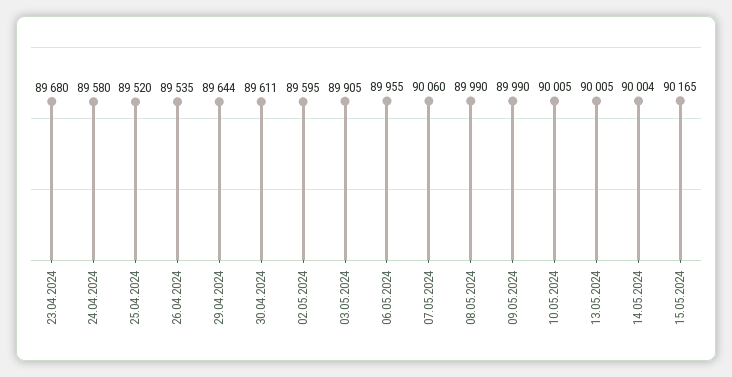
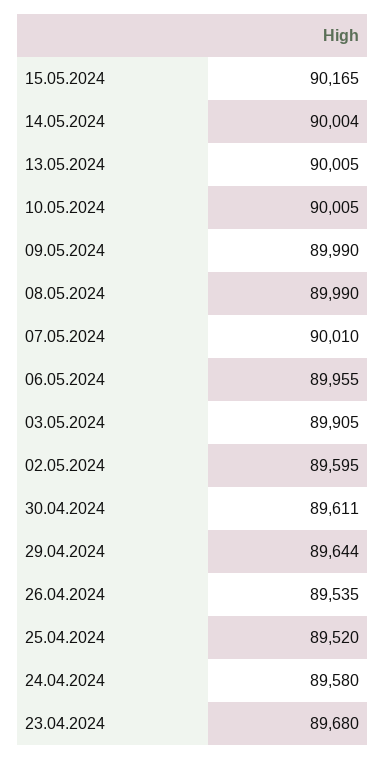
07.05.2024: 90060 -> 90010

